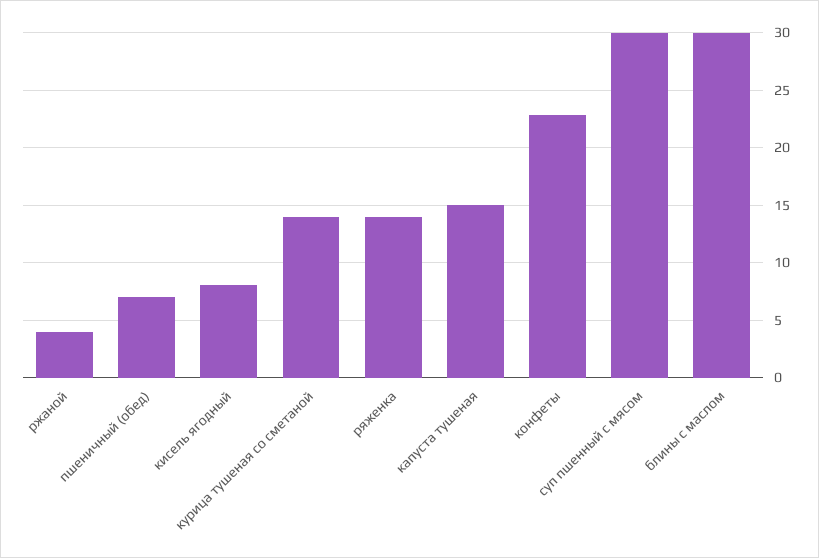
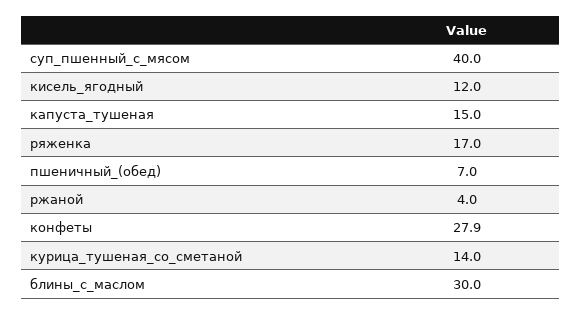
кисель ягодный: 8 -> 12
ряженка: 14 -> 17
конфеты: 23 -> 27.9
суп пшенный с мясом: 30 -> 40

